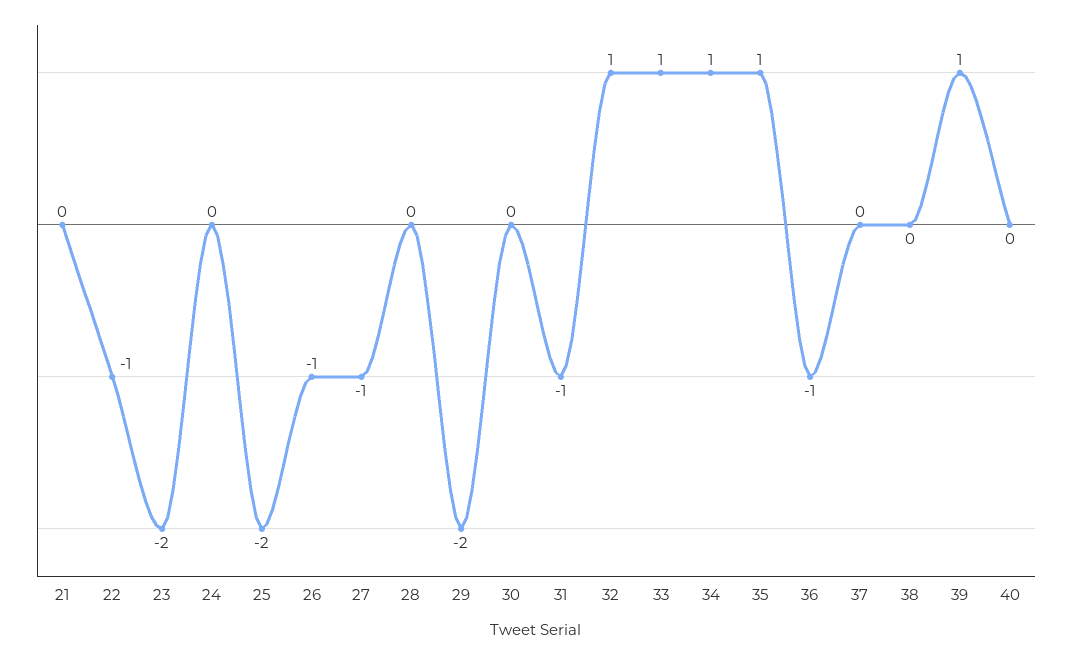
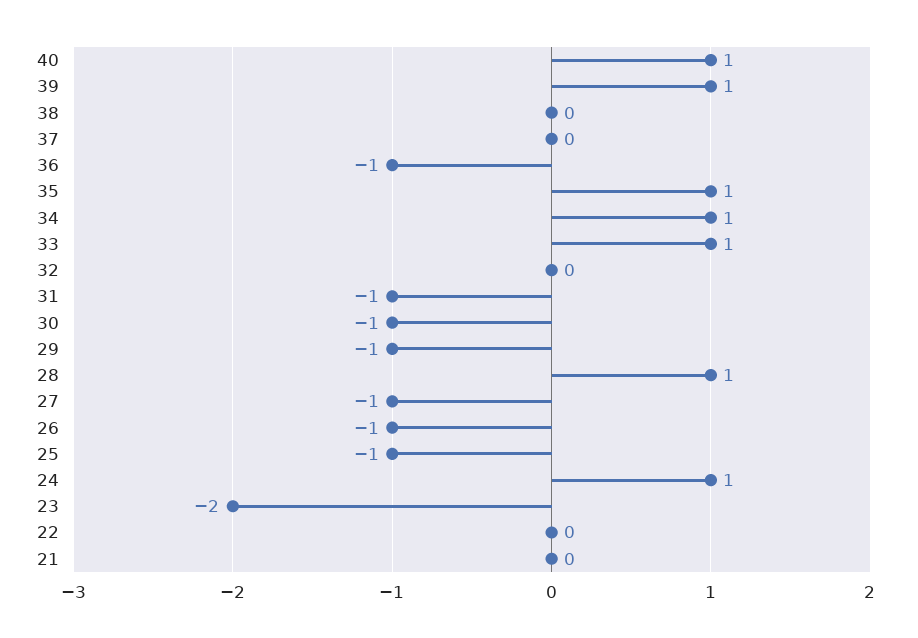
22: -1 -> 0
24: 0 -> 1
25: -2 -> -1
28: 0 -> 1
29: -2 -> -1
30: 0 -> -1
32: 1 -> 0
40: 0 -> 1

